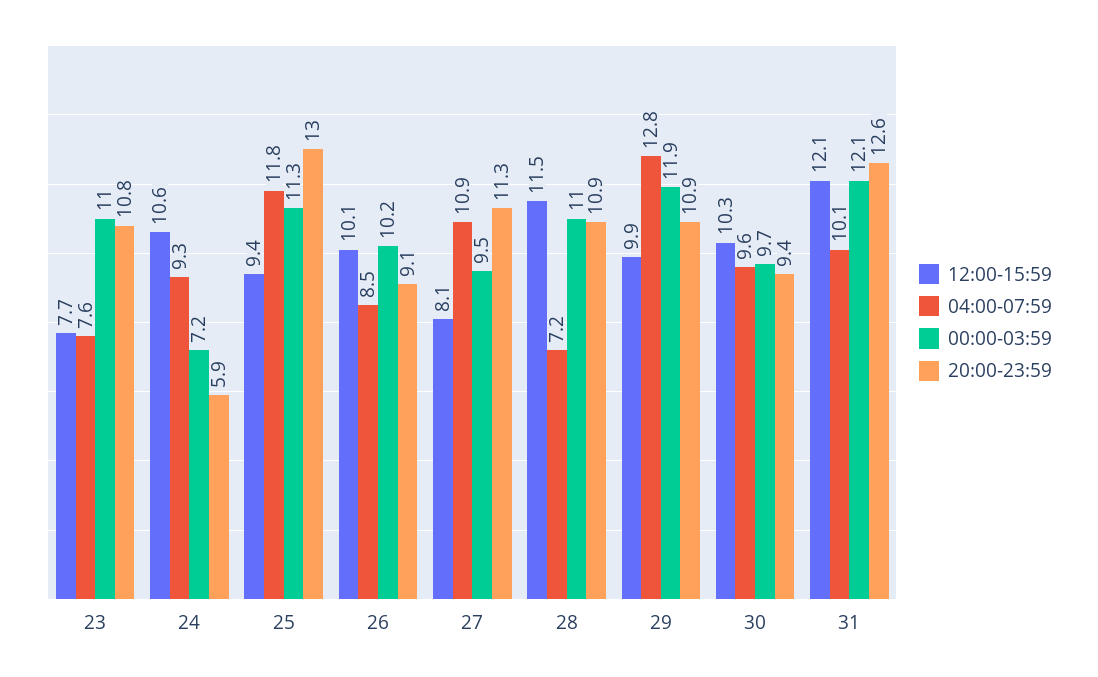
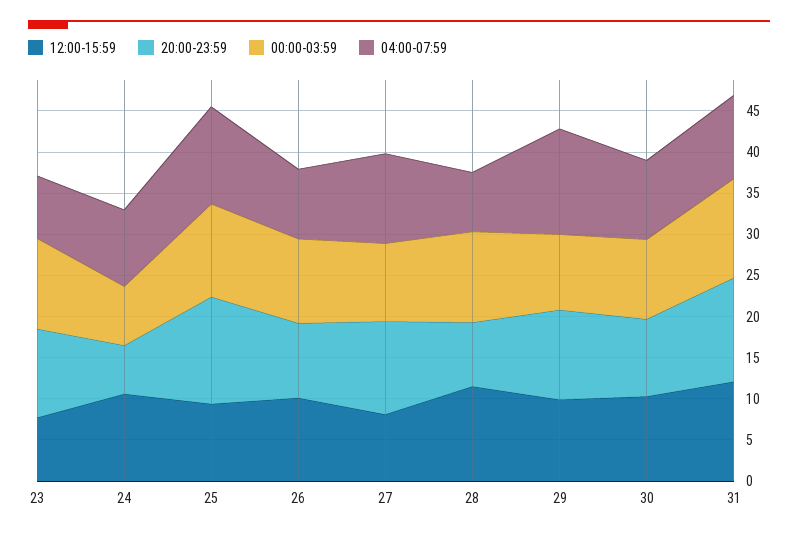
20:00-23:59, 28: 10.9 -> 8
00:00-03:59, 29: 11.9 -> 9

